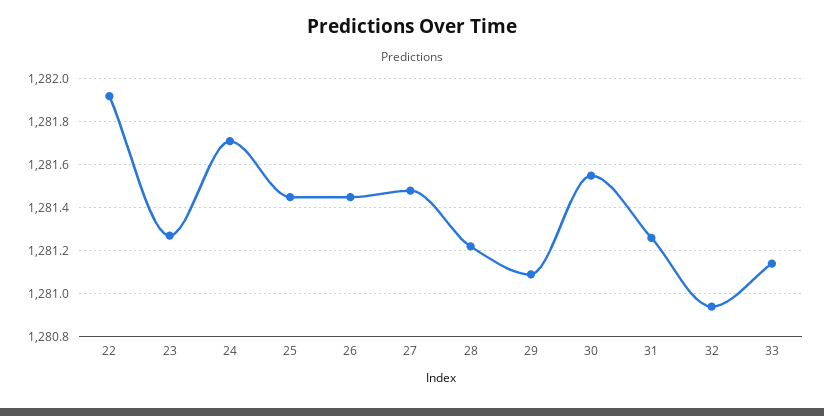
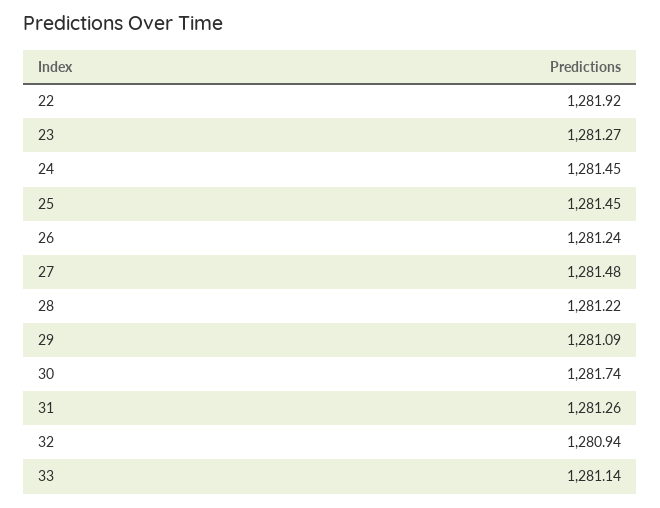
24: 1281.7 -> 1281.45
26: 1281.45 -> 1281.24
30: 1281.55 -> 1281.74

